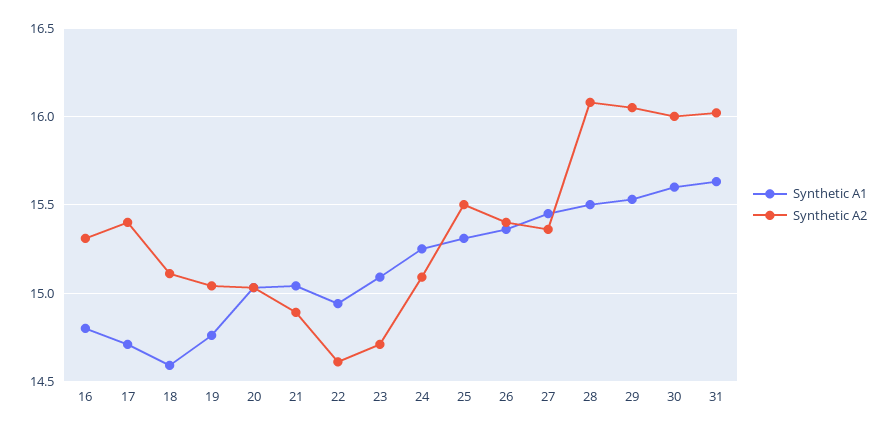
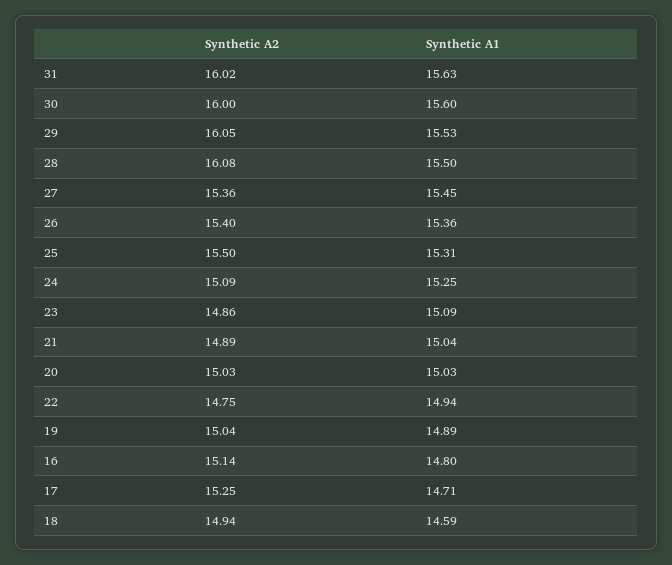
Synthetic A2, 16: 15.3 -> 15.14
Synthetic A2, 17: 15.4 -> 15.25
Synthetic A2, 18: 15.1 -> 14.94
Synthetic A1, 19: 14.75 -> 14.89
Synthetic A2, 22: 14.6 -> 14.75
Synthetic A2, 23: 14.7 -> 14.86

